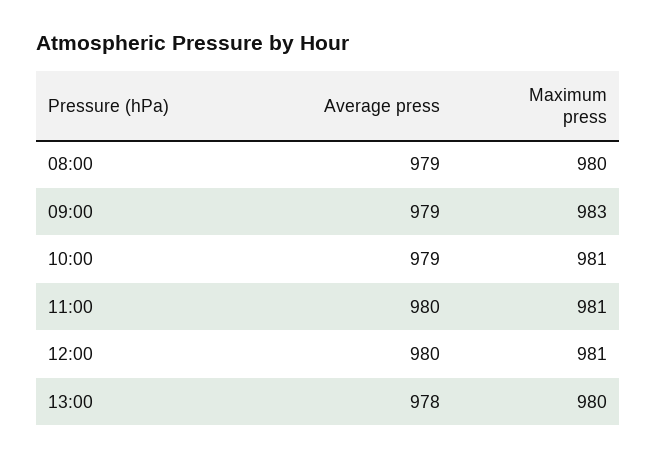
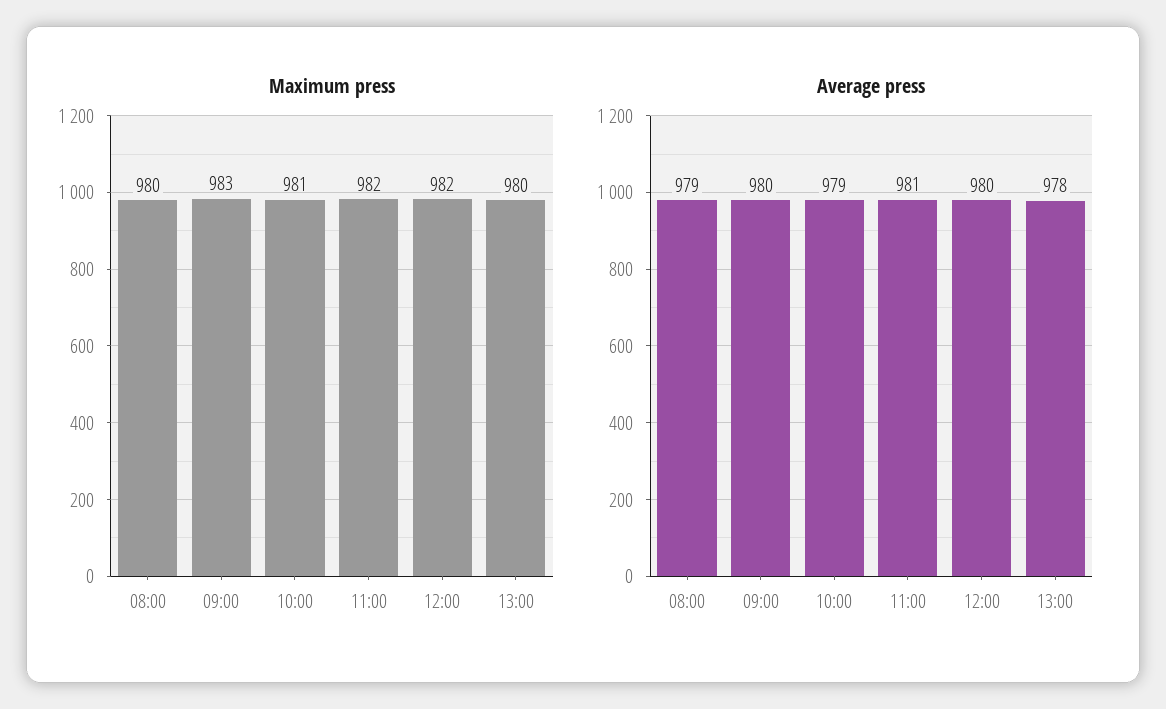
Average press, 09:00: 979 -> 980
Average press, 11:00: 980 -> 981
Maximum press, 11:00: 981 -> 982
Maximum press, 12:00: 981 -> 982

